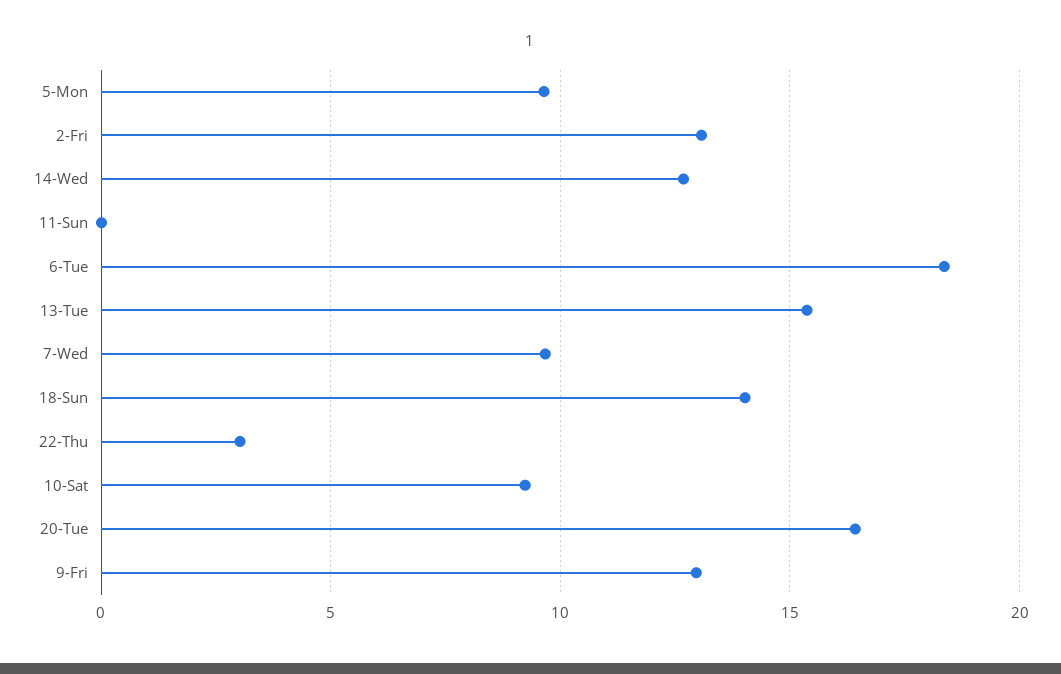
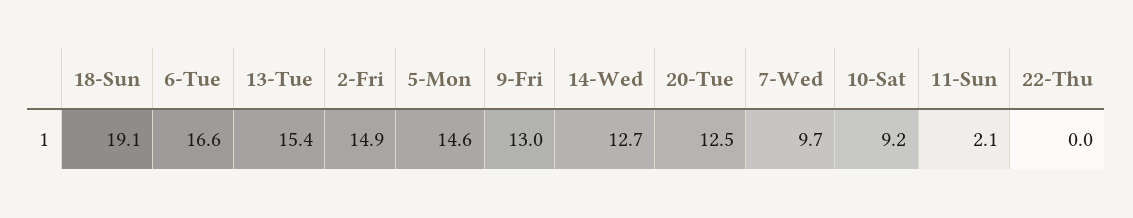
5-Mon: 9.5 -> 14.6
2-Fri: 13 -> 14.9
11-Sun: 0 -> 2.1
6-Tue: 18.5 -> 16.6
18-Sun: 14 -> 19.1
22-Thu: 3 -> 0
20-Tue: 16.5 -> 12.5

